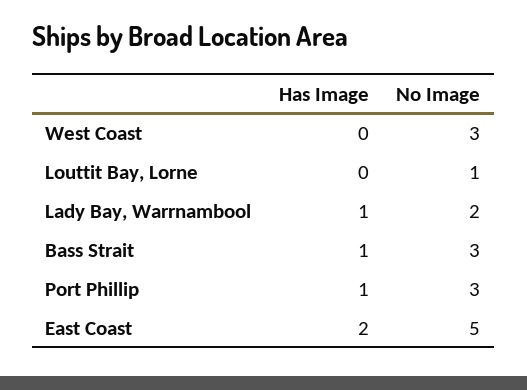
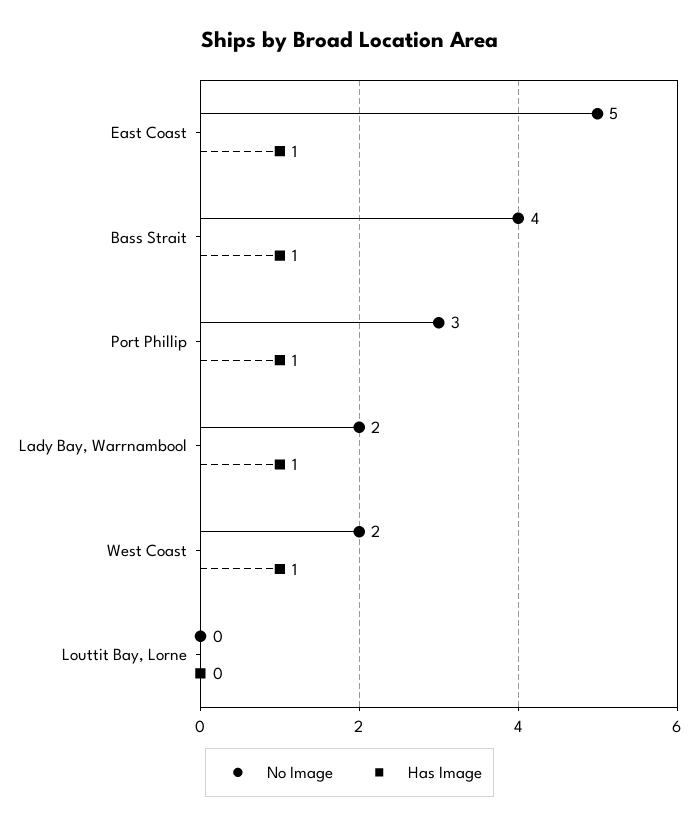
Has Image, West Coast: 0 -> 1
No Image, West Coast: 3 -> 2
No Image, Louttit Bay, Lorne: 1 -> 0
No Image, Bass Strait: 3 -> 4
Has Image, East Coast: 2 -> 1

